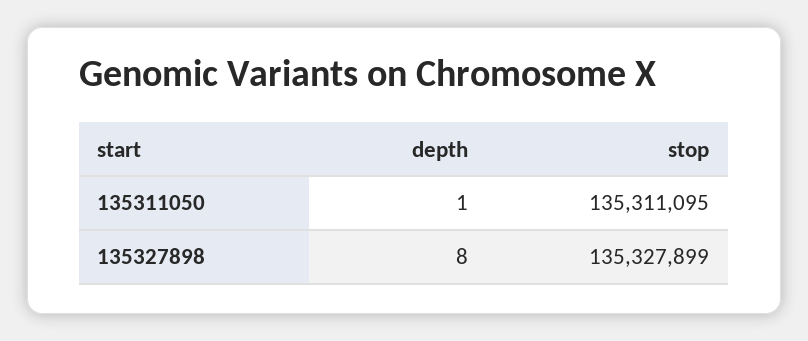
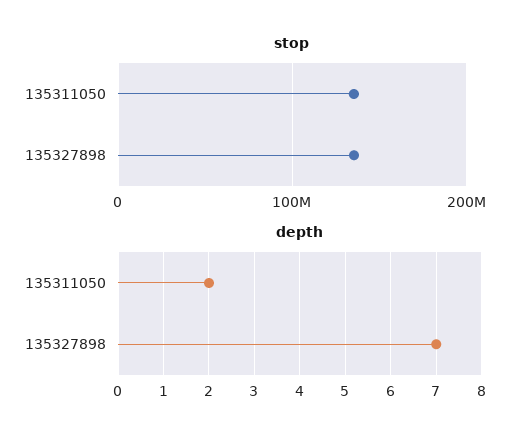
depth, 135311050: 1 -> 2
depth, 135327898: 8 -> 7

